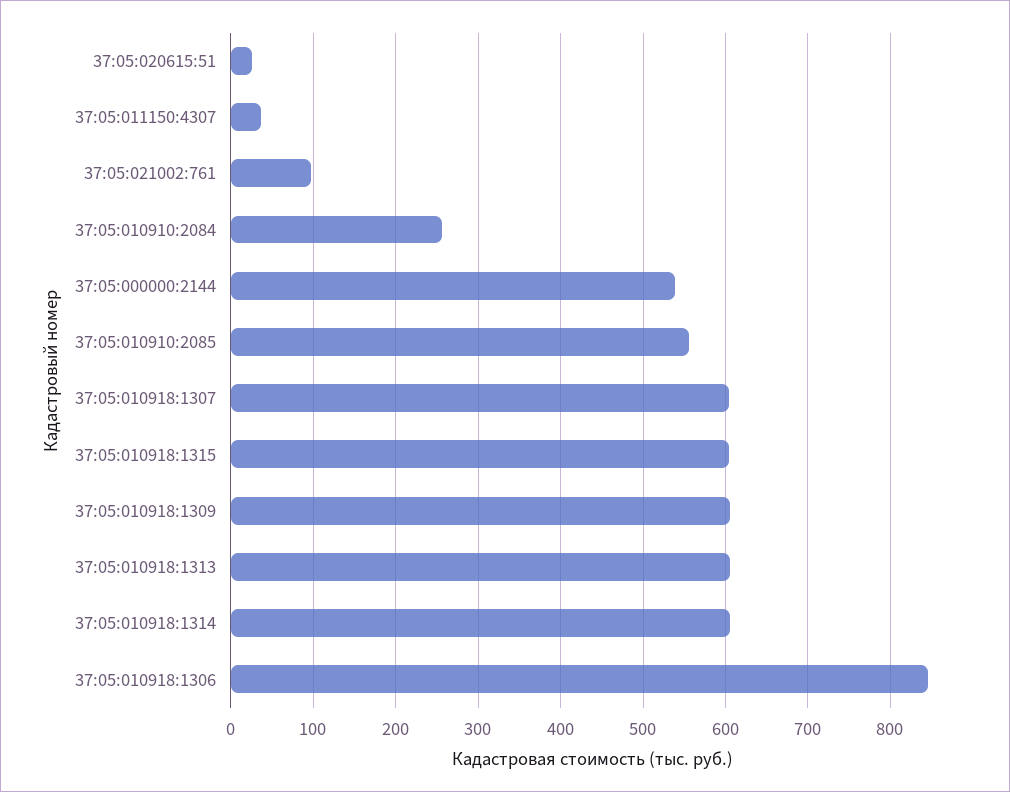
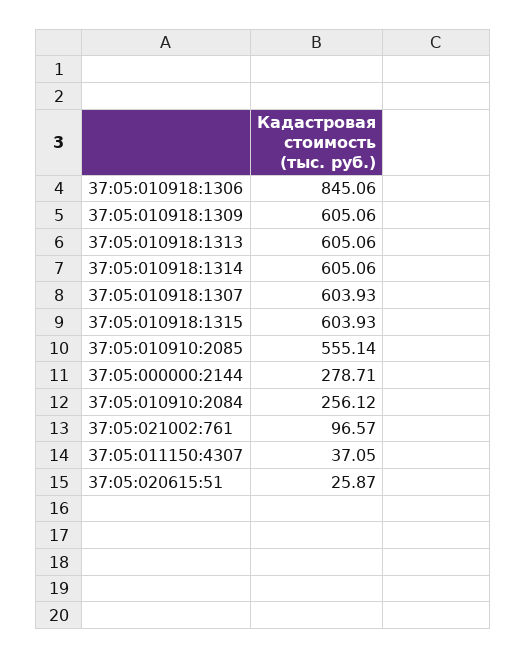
37:05:000000:2144: 540 -> 278.71

